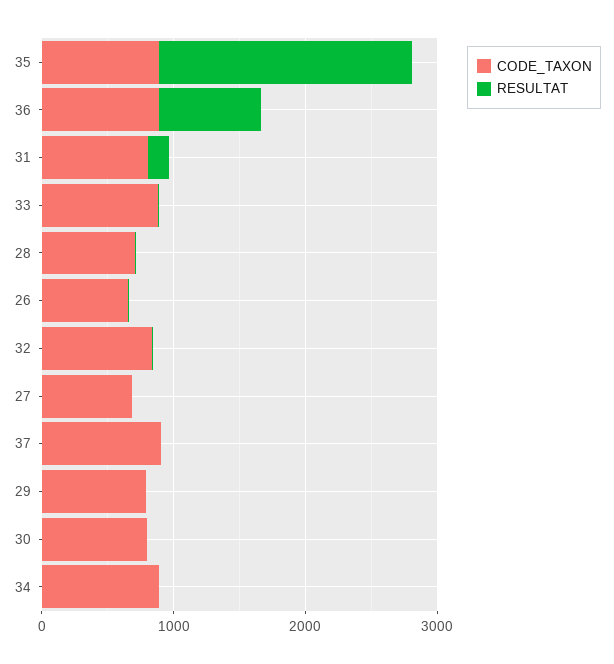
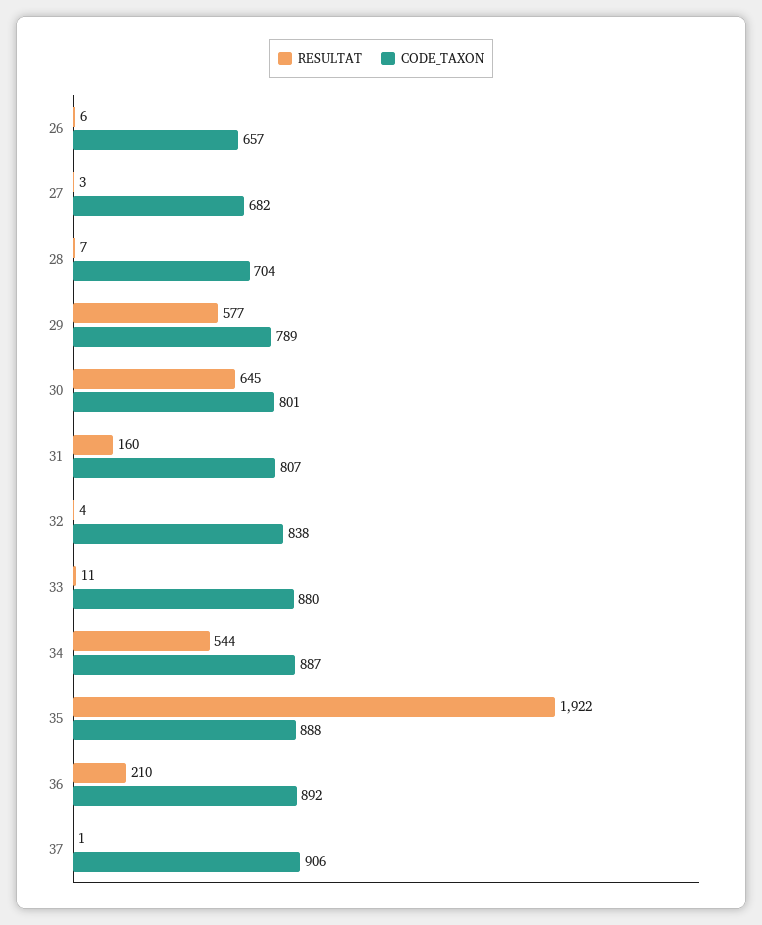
RESULTAT, 36: 800 -> 210
RESULTAT, 29: 0 -> 577
RESULTAT, 30: 0 -> 645
RESULTAT, 34: 0 -> 544

